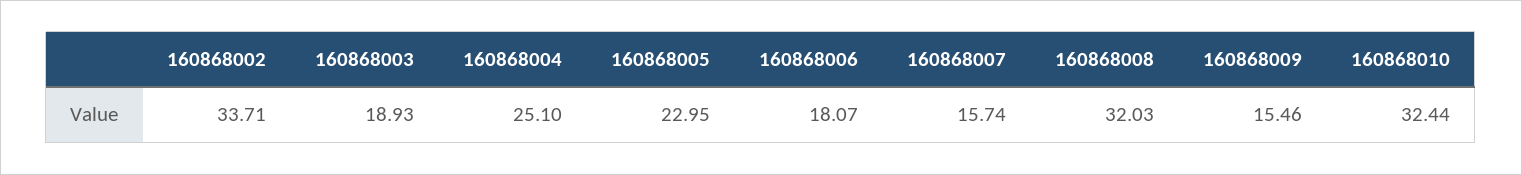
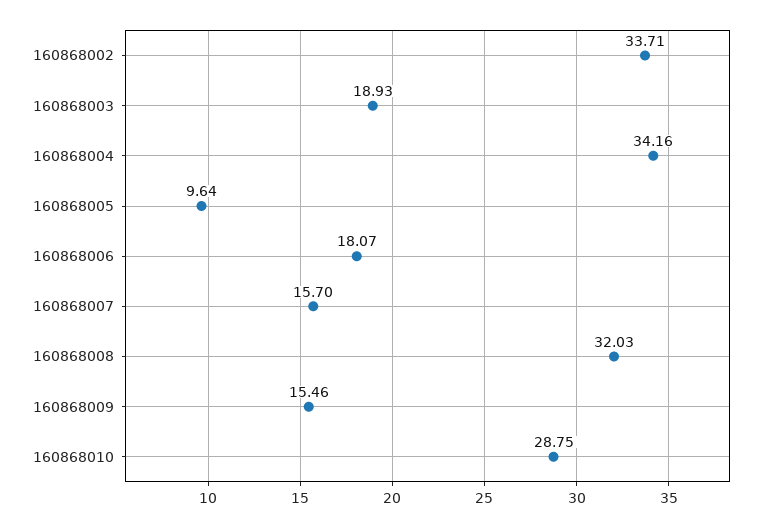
160868004: 25.1 -> 34.16
160868005: 22.95 -> 9.64
160868007: 15.74 -> 15.7
160868010: 32.44 -> 28.75

